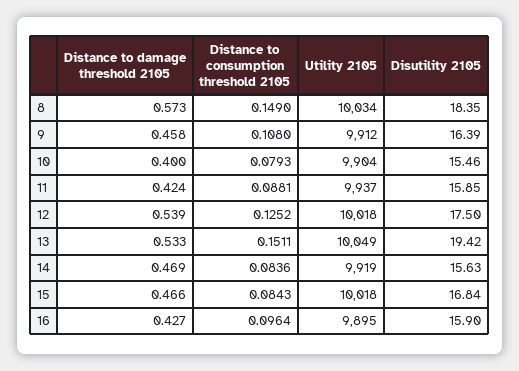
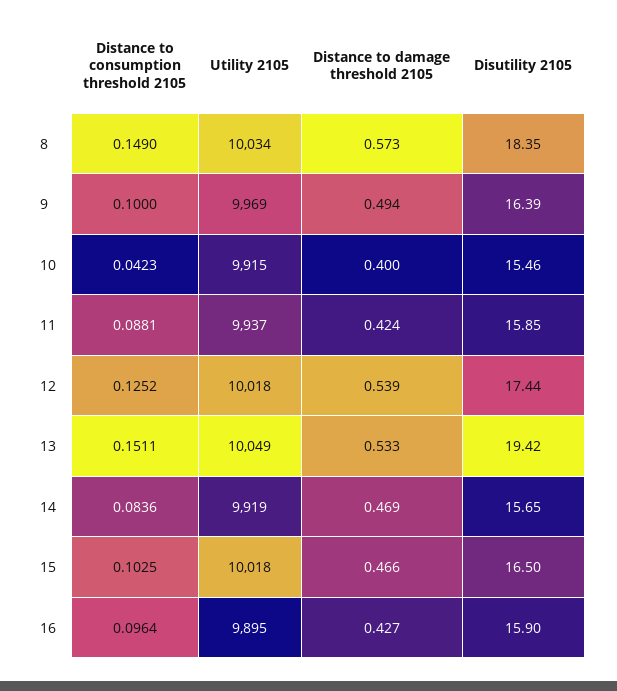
Distance to damage threshold 2105, 9: 0.458 -> 0.494
Distance to consumption threshold 2105, 9: 0.108 -> 0.1
Utility 2105, 9: 9912 -> 9969
Distance to consumption threshold 2105, 10: 0.0793 -> 0.0423
Utility 2105, 10: 9904 -> 9915
Disutility 2105, 12: 17.5 -> 17.44
Disutility 2105, 14: 15.63 -> 15.65
Distance to consumption threshold 2105, 15: 0.0843 -> 0.1025
Disutility 2105, 15: 16.84 -> 16.5

